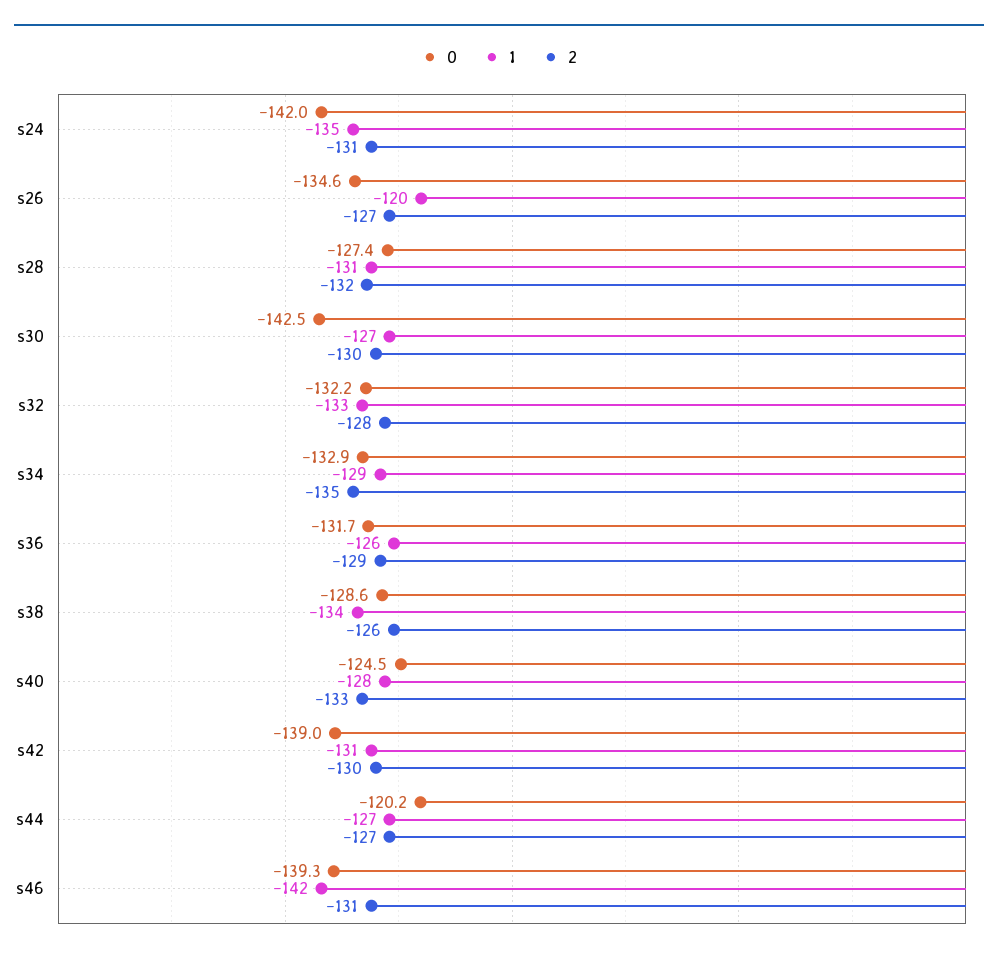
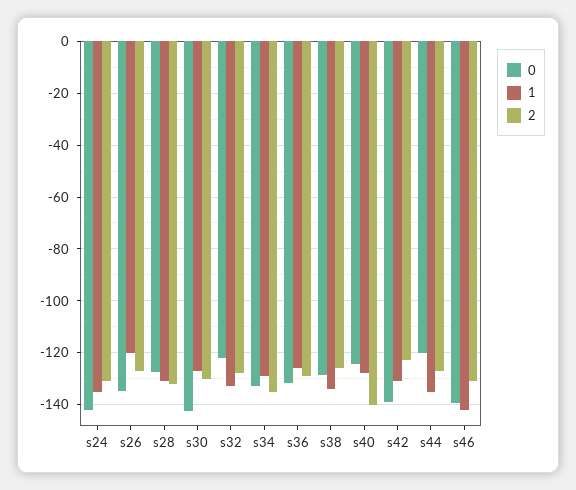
0, s32: -132.2 -> -122.5
2, s40: -133 -> -140
2, s42: -130 -> -122.5
1, s44: -127 -> -135

